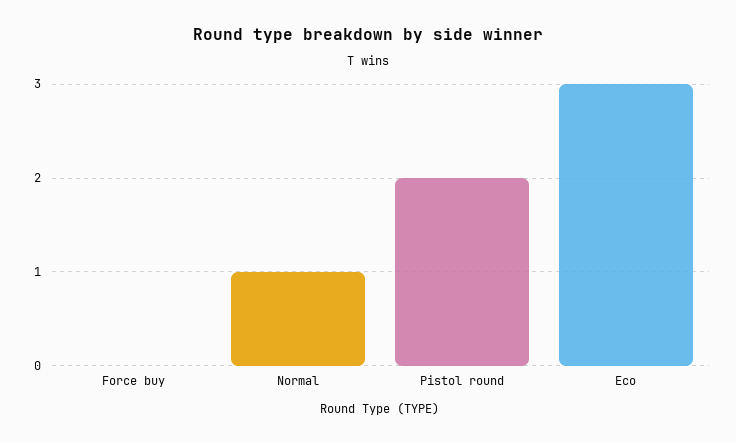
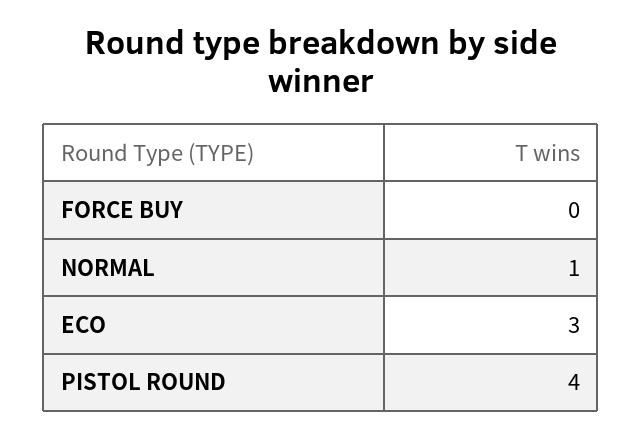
Pistol round: 2 -> 4

